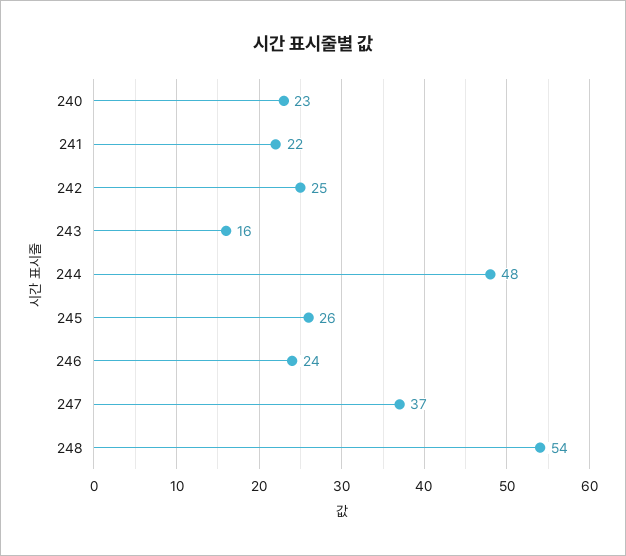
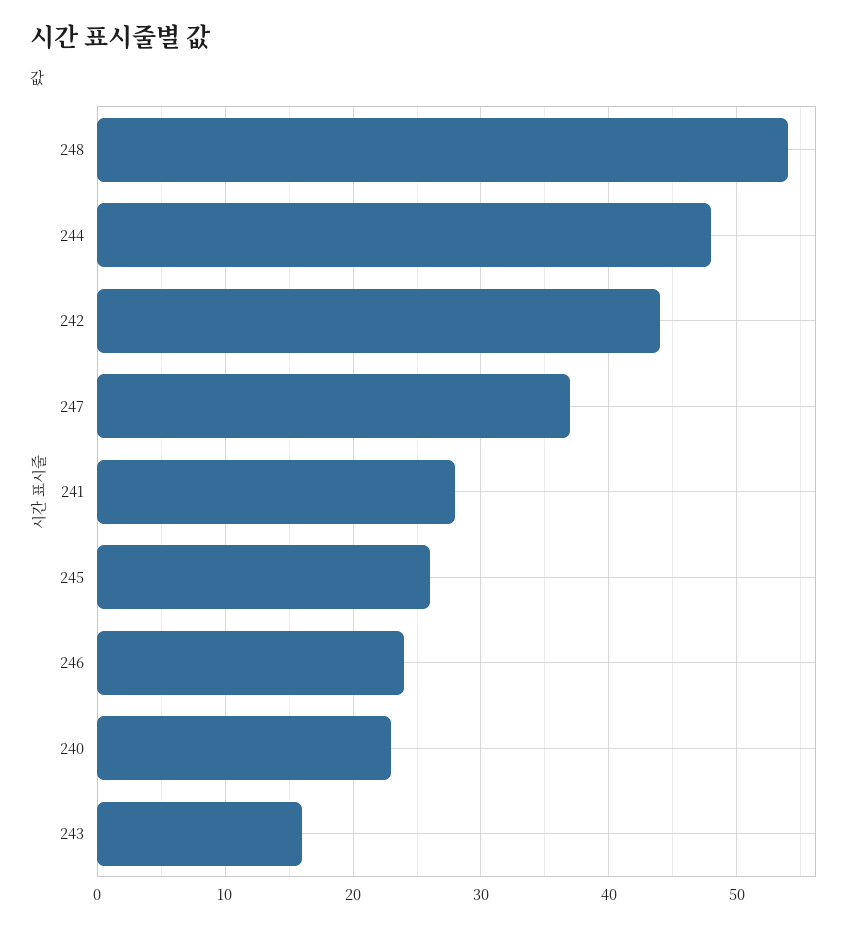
241: 22 -> 28
242: 25 -> 44

